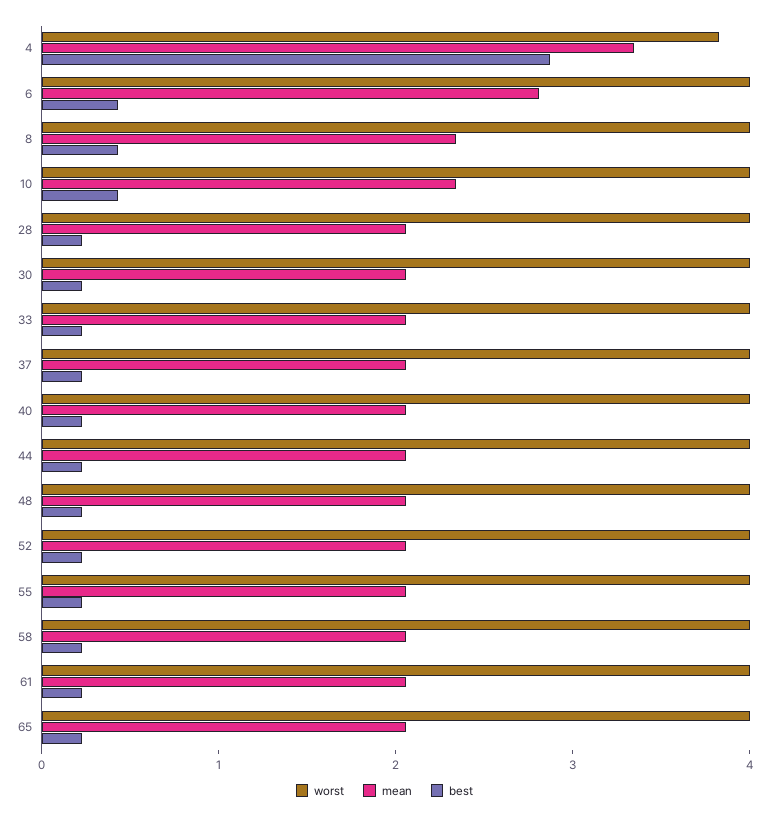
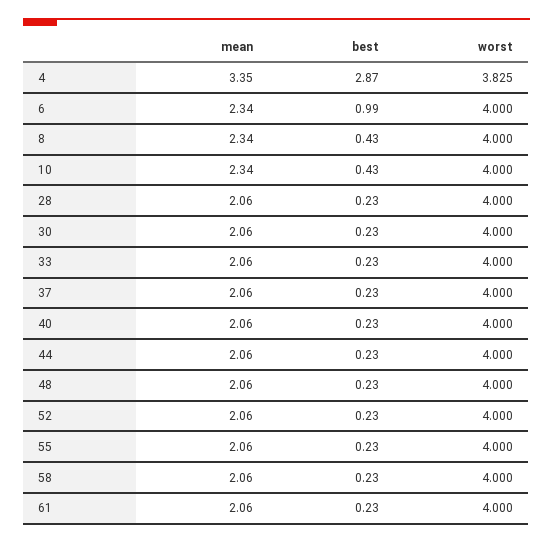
mean, 6: 2.8 -> 2.34
best, 6: 0.4 -> 0.99
worst, 65: 4 -> none
mean, 65: 2 -> none
best, 65: 0.2 -> none

